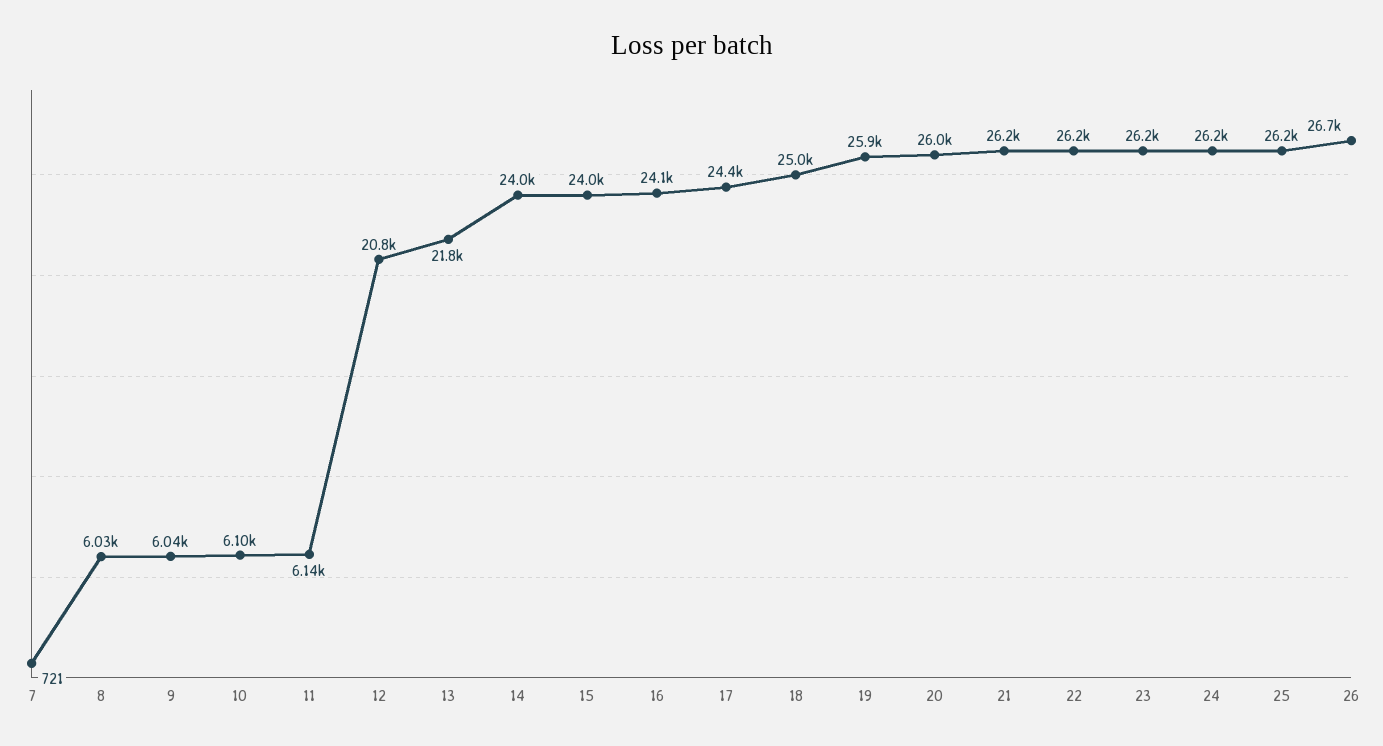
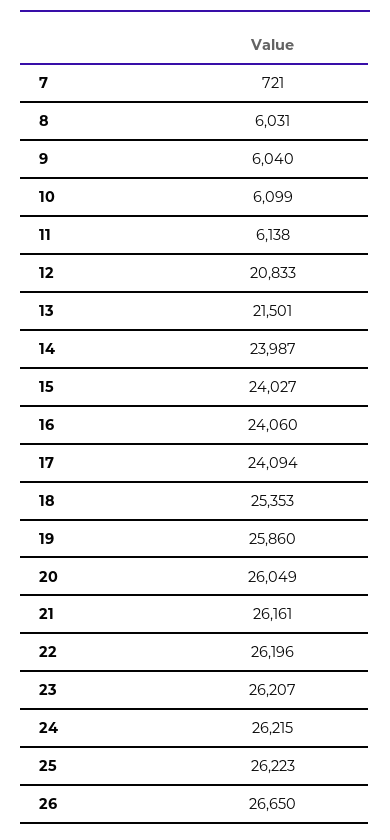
13: 21800 -> 21501
17: 24400 -> 24094
18: 25000 -> 25353

